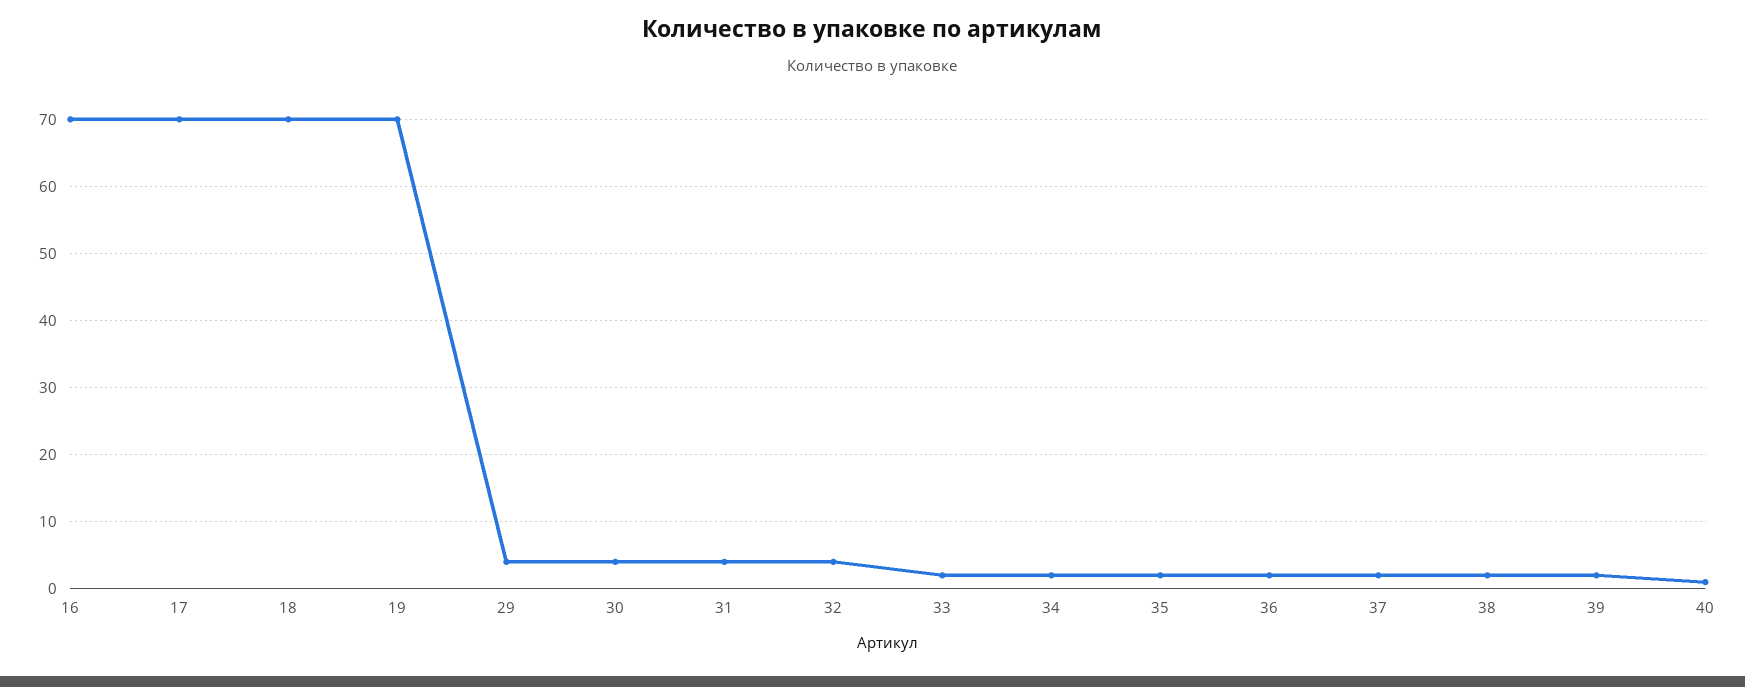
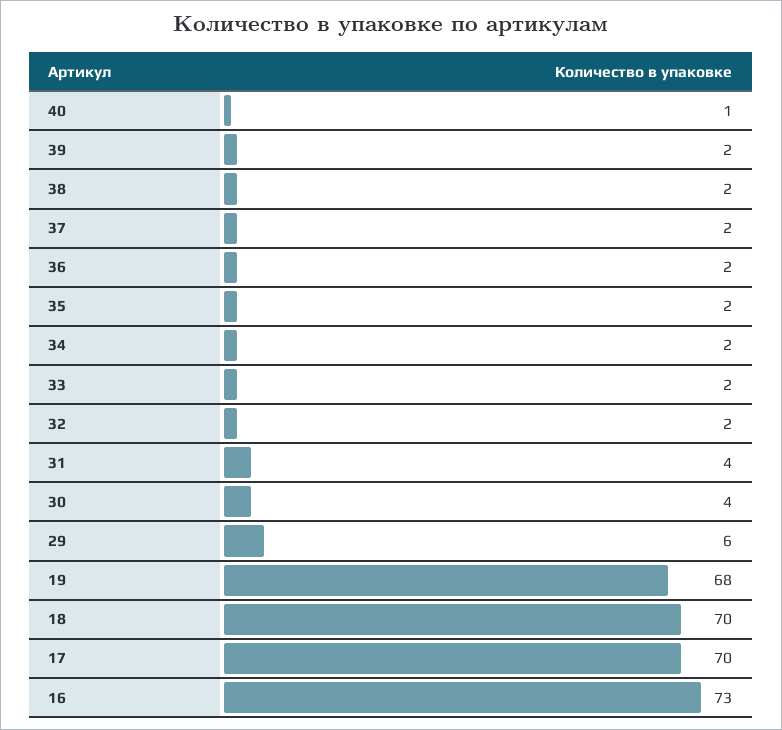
16: 70 -> 73
19: 70 -> 68
29: 4 -> 6
32: 4 -> 2

